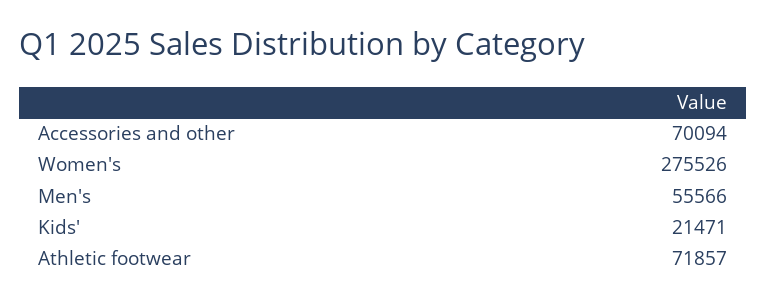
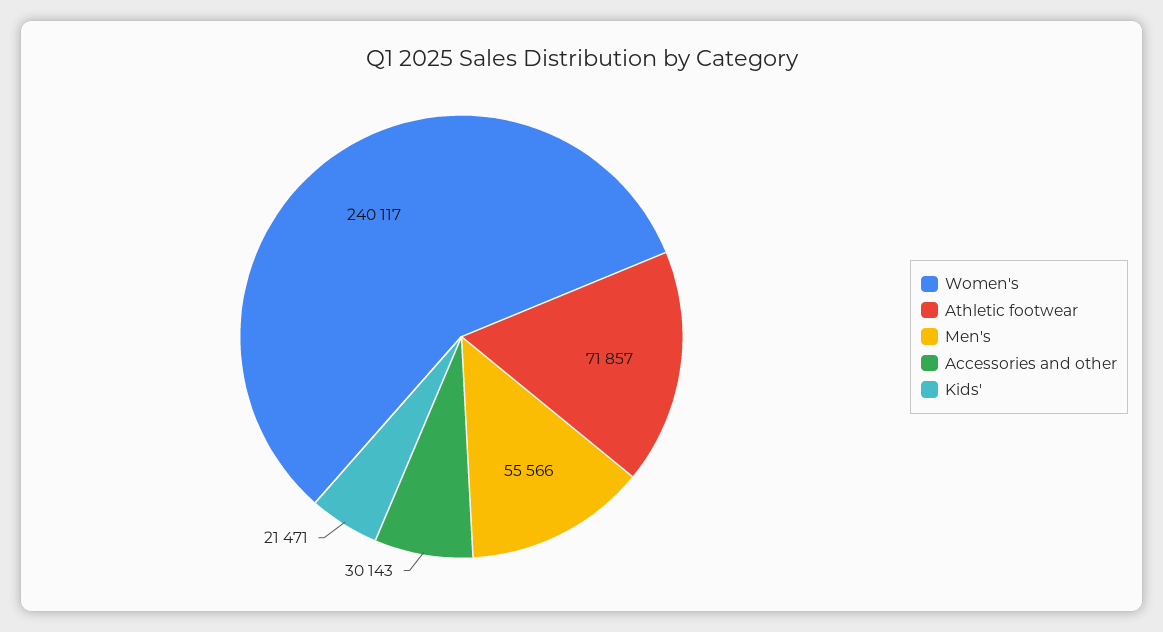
Accessories and other: 70094 -> 30143
Women's: 275526 -> 240117

